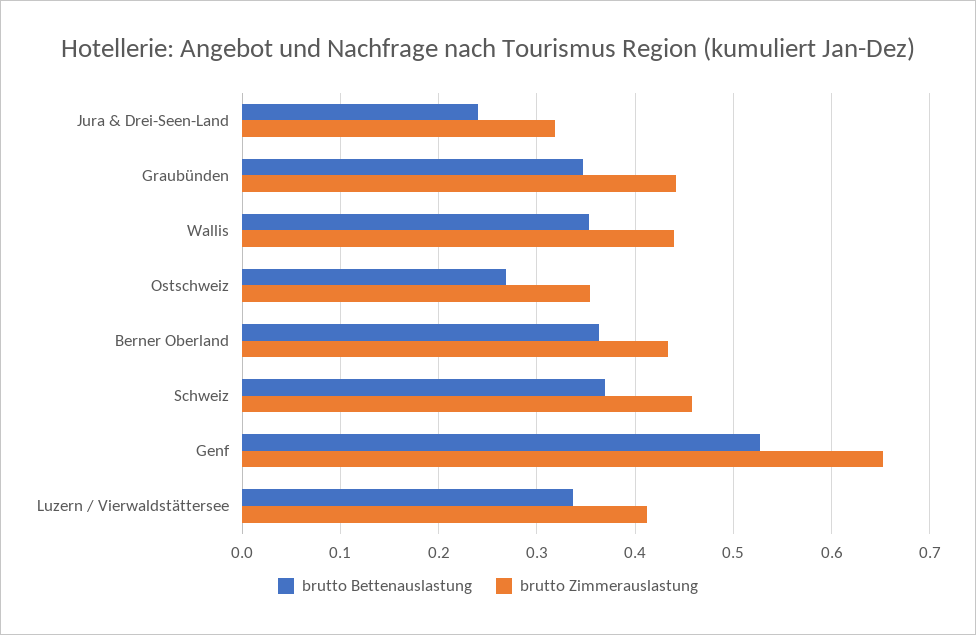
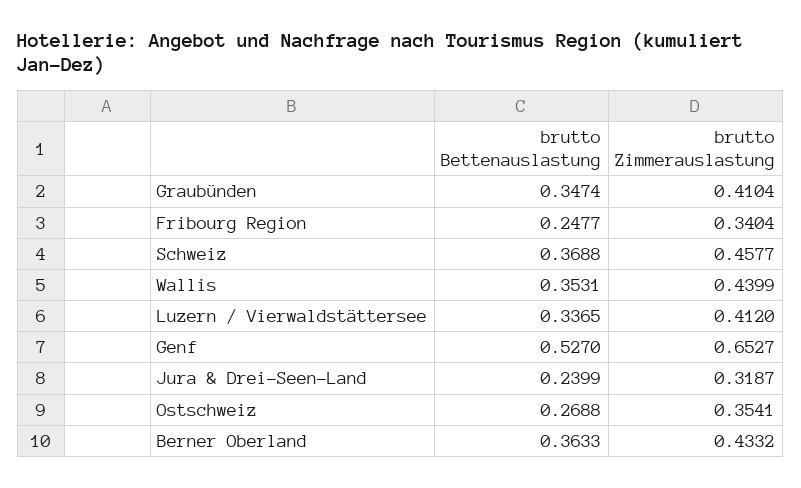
brutto Zimmerauslastung, Graubünden: 0.44 -> 0.4104
brutto Bettenauslastung, Fribourg Region: none -> 0.2477
brutto Zimmerauslastung, Fribourg Region: none -> 0.3404

